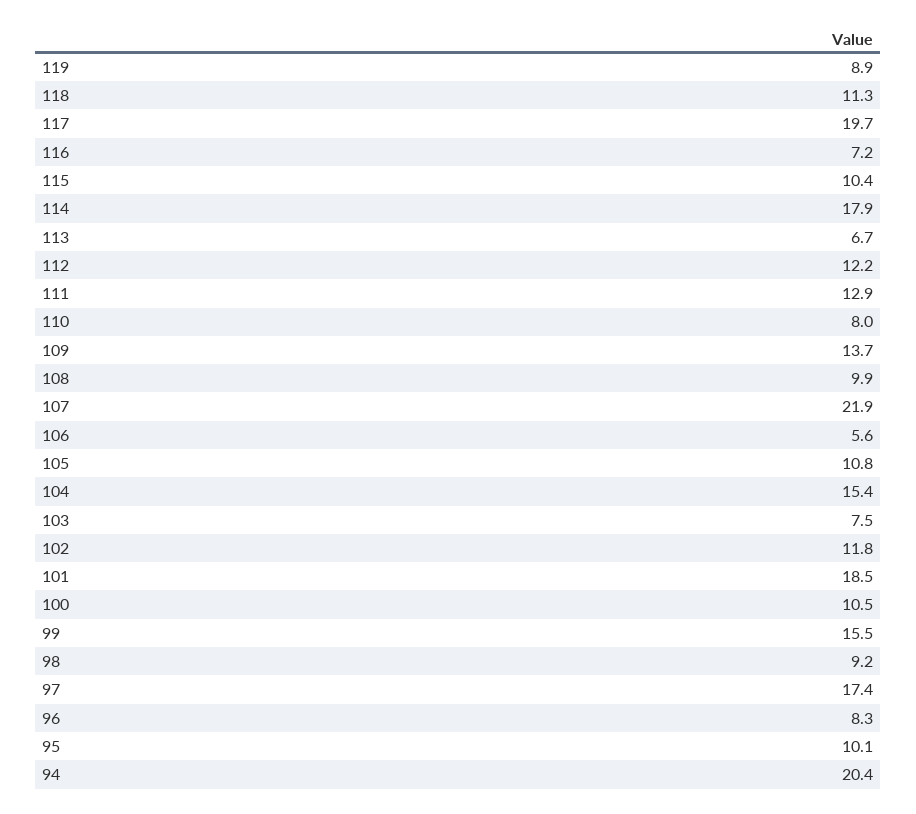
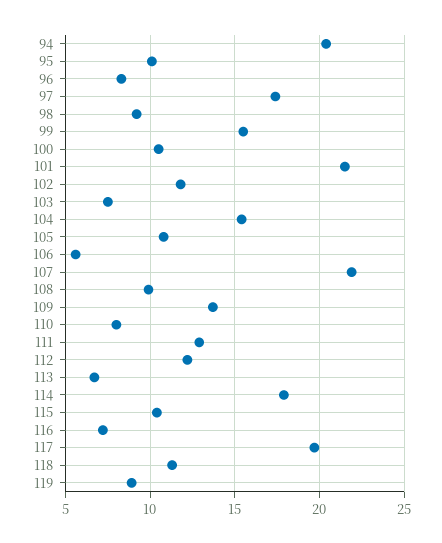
101: 18.5 -> 21.5

